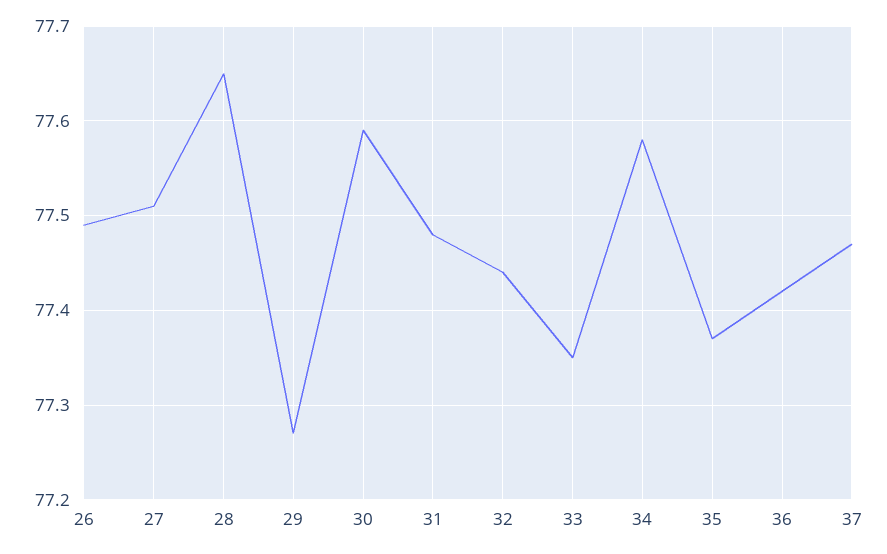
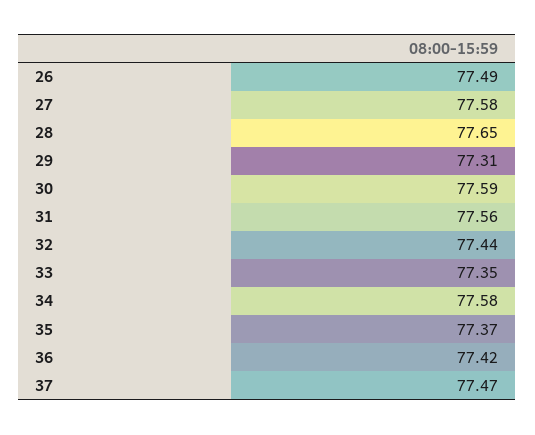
27: 77.51 -> 77.58
29: 77.27 -> 77.31
31: 77.48 -> 77.56

